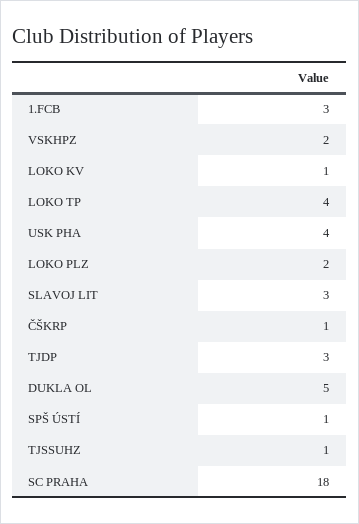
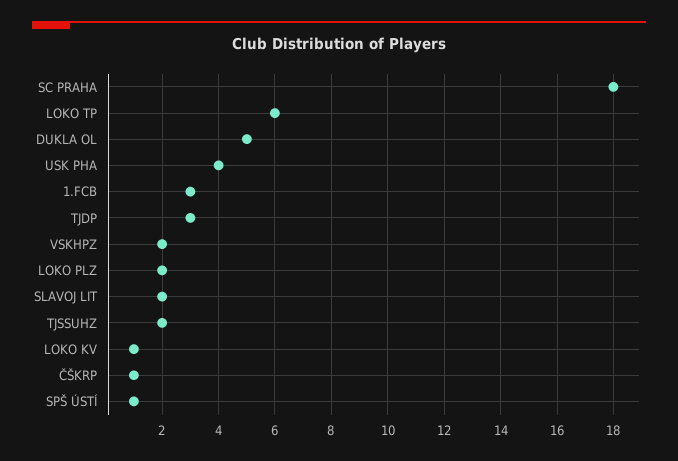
LOKO TP: 4 -> 6
SLAVOJ LIT: 3 -> 2
TJSSUHZ: 1 -> 2

